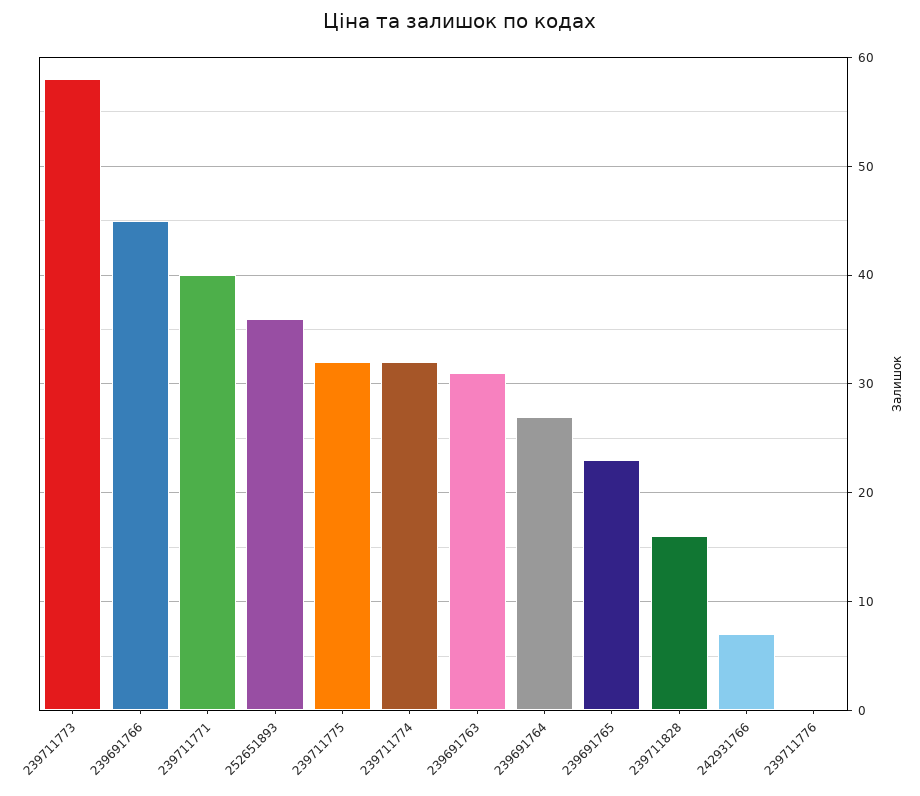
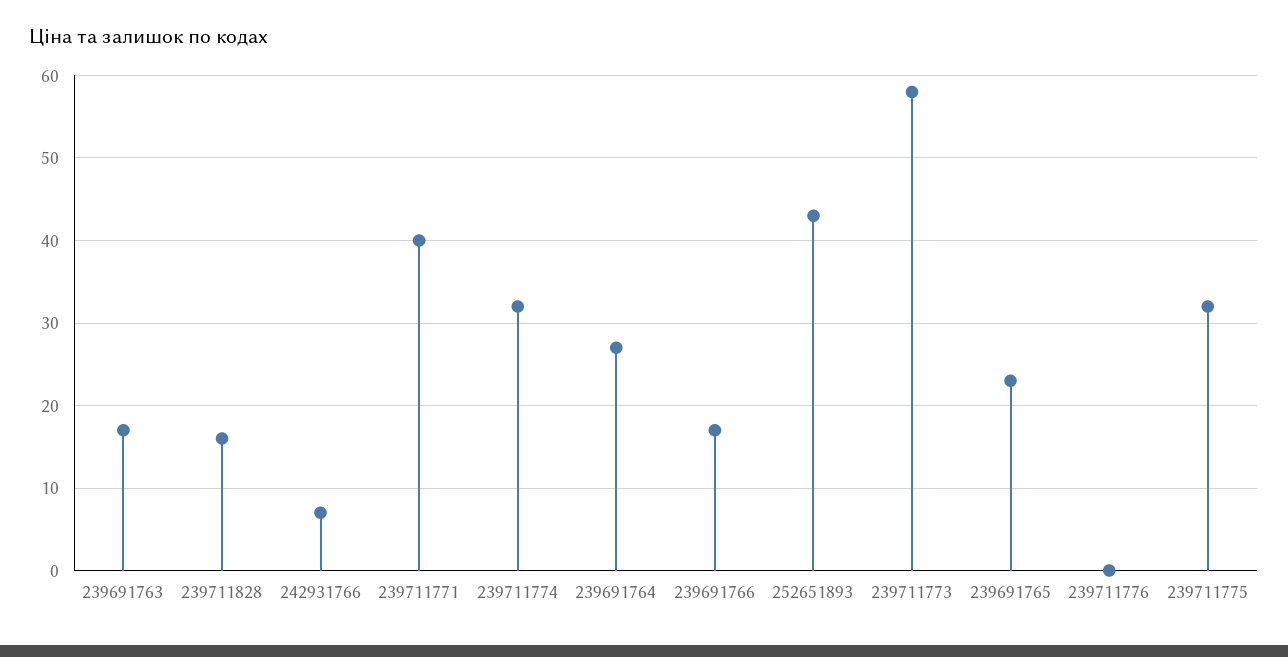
239691766: 45 -> 17
252651893: 36 -> 43
239691763: 31 -> 17

